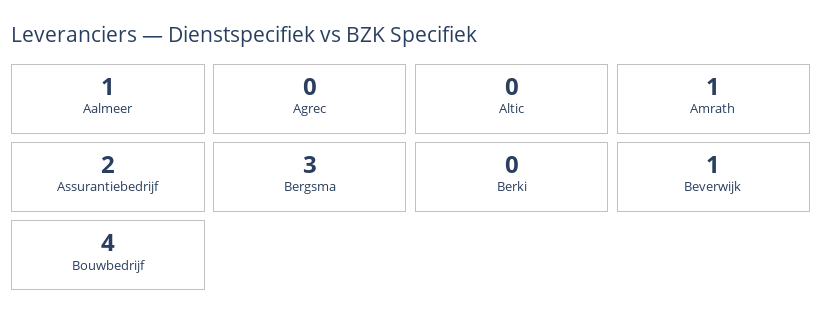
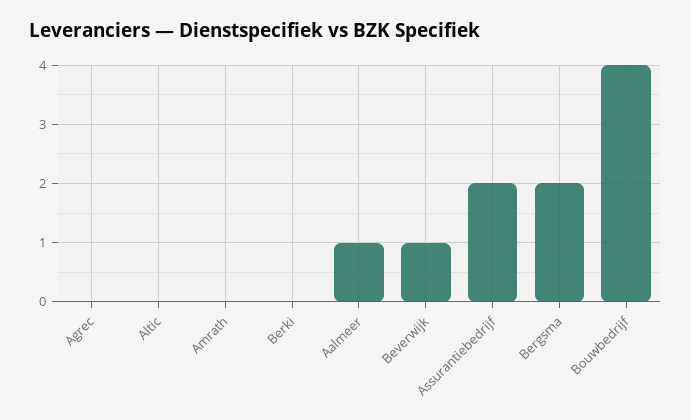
Amrath: 1 -> 0
Bergsma: 3 -> 2

